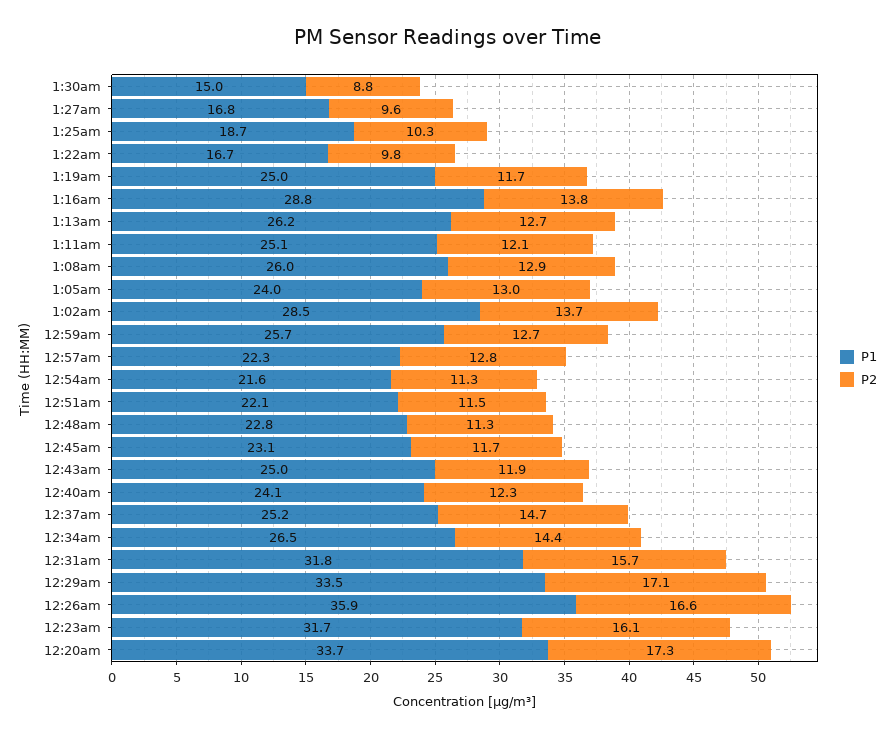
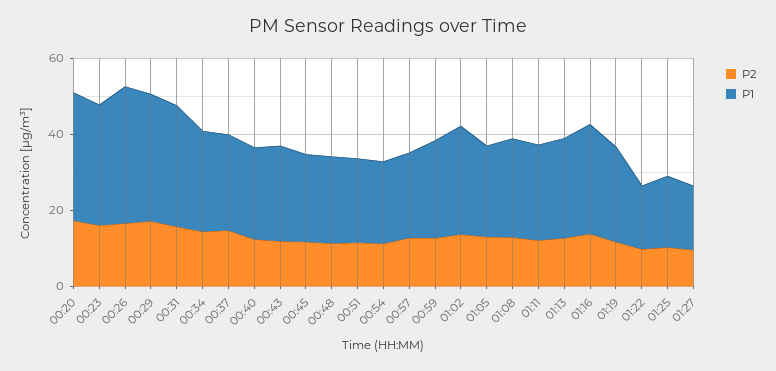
P1, 1:30am: 15 -> none
P2, 1:30am: 8.8 -> none

